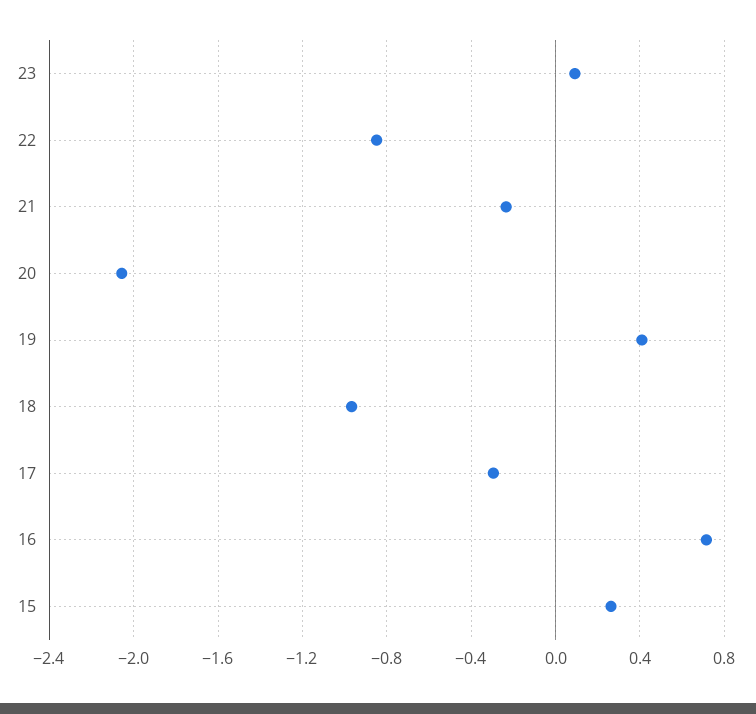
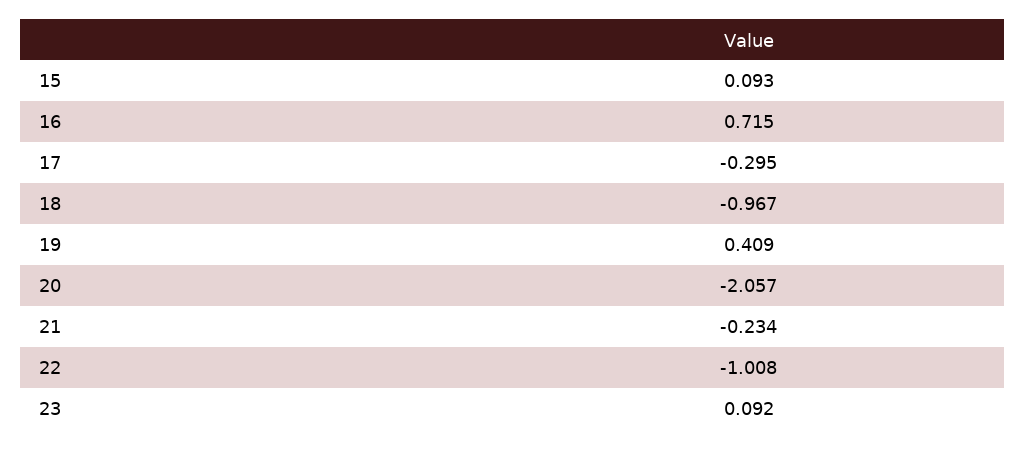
22: -0.85 -> -1.008
15: 0.25 -> 0.093

